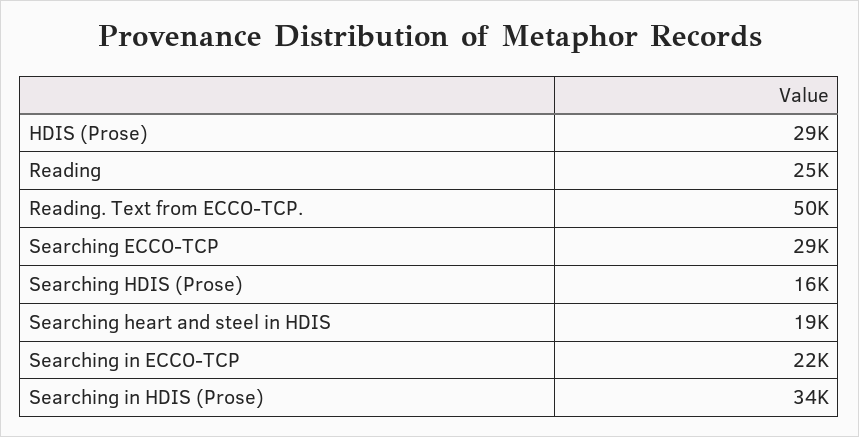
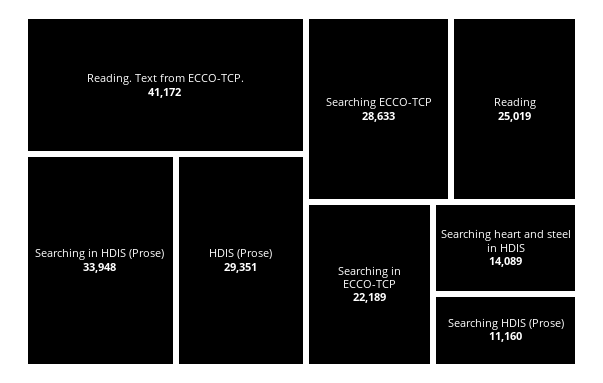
Reading. Text from ECCO-TCP.: 50000 -> 41172
Searching HDIS (Prose): 16000 -> 11160
Searching heart and steel in HDIS: 19000 -> 14089

